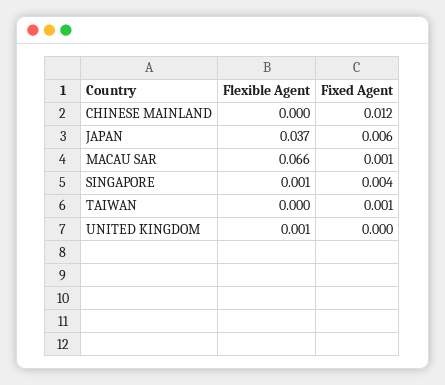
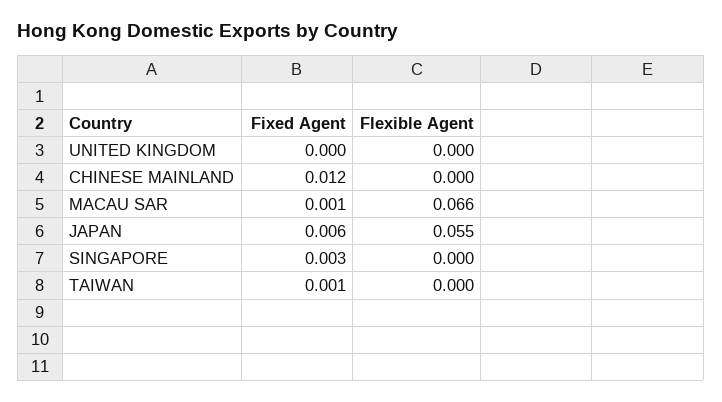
Flexible Agent, JAPAN: 0.037 -> 0.055
Flexible Agent, SINGAPORE: 0.001 -> 0
Fixed Agent, SINGAPORE: 0.004 -> 0.003
Flexible Agent, UNITED KINGDOM: 0.001 -> 0

